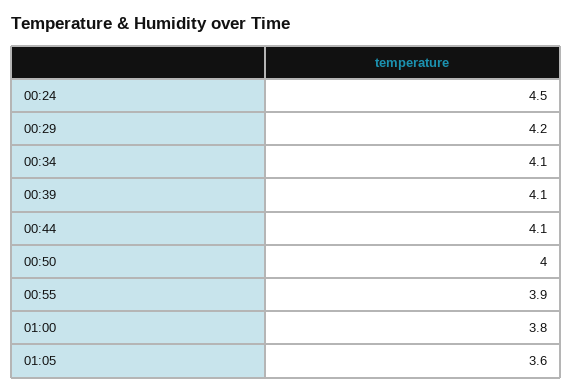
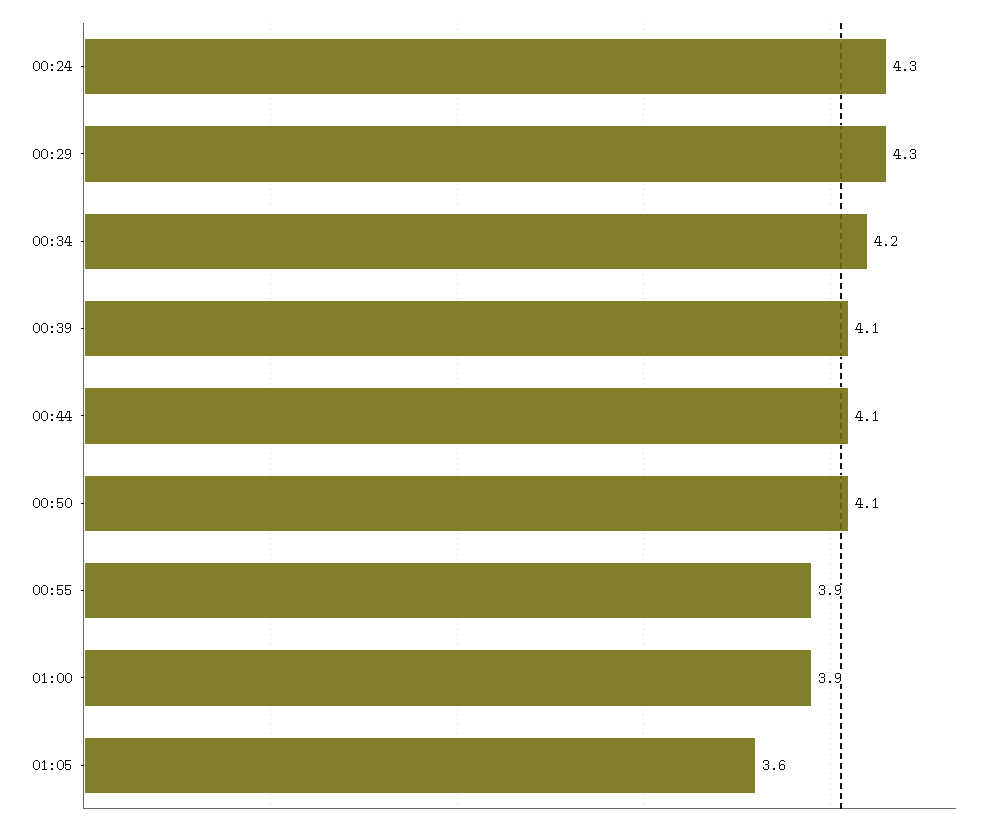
00:24: 4.5 -> 4.3
00:29: 4.2 -> 4.3
00:34: 4.1 -> 4.2
00:50: 4 -> 4.1
01:00: 3.8 -> 3.9

